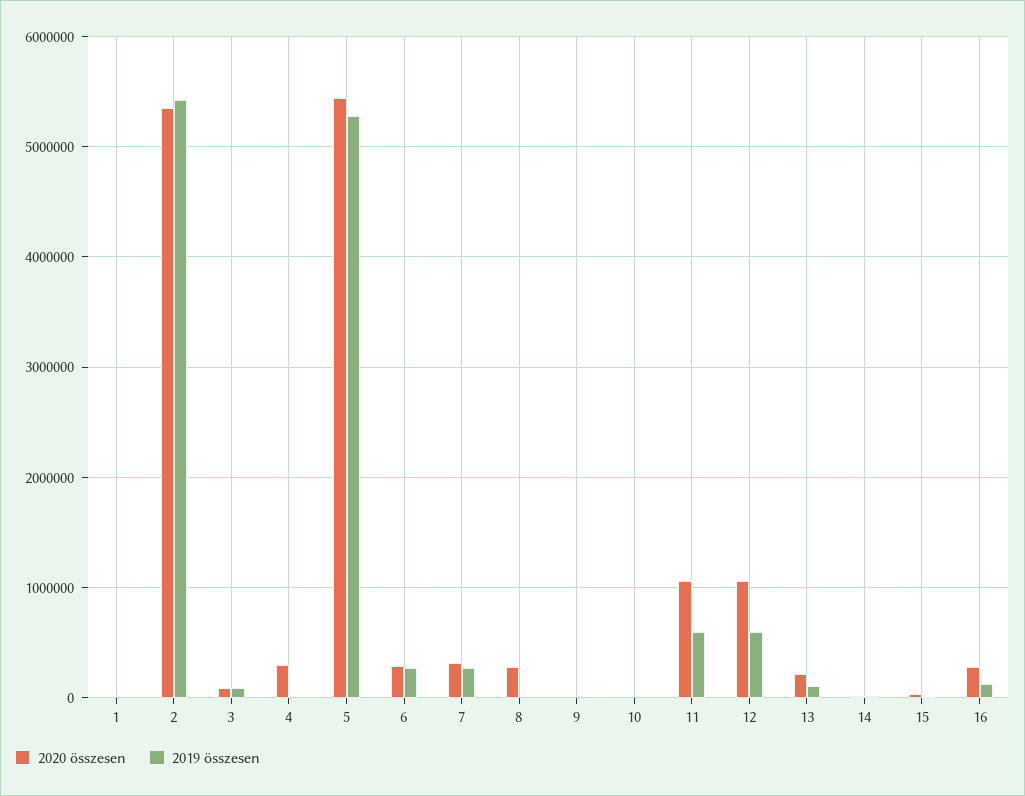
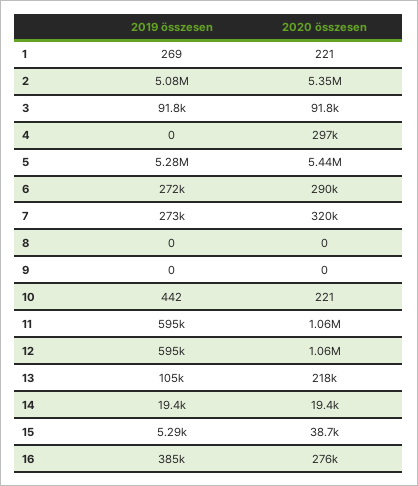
2019 összesen, 2: 5400000 -> 5080000
2020 összesen, 8: 300000 -> 0
2019 összesen, 16: 100000 -> 385000

